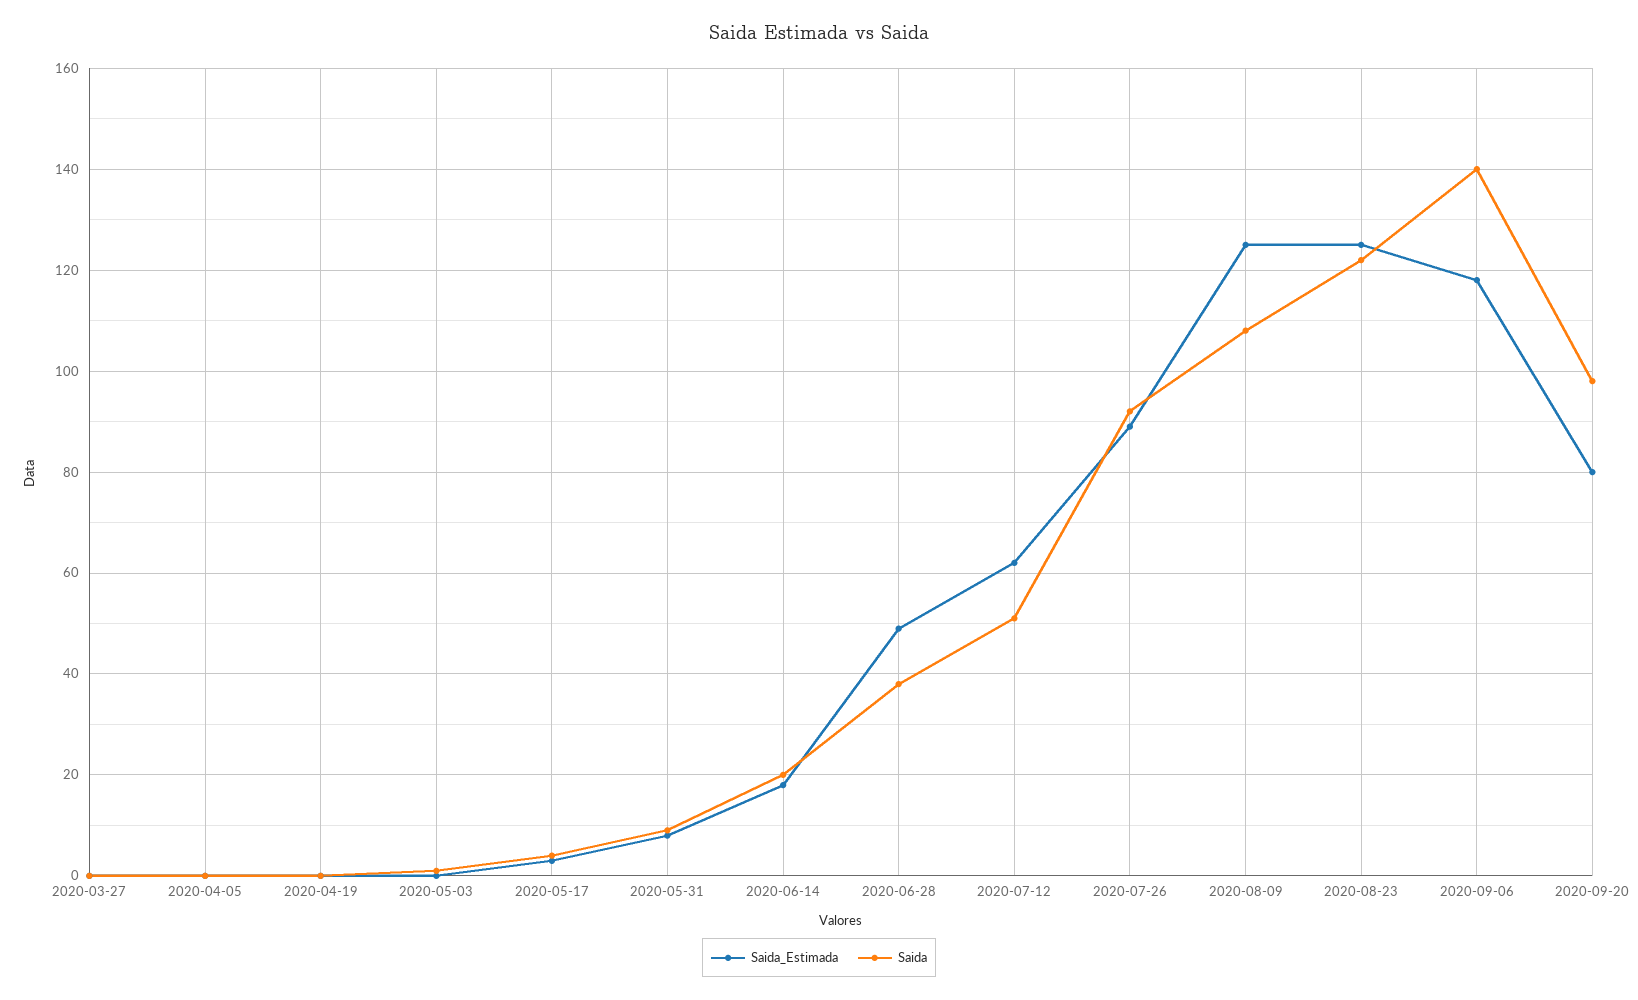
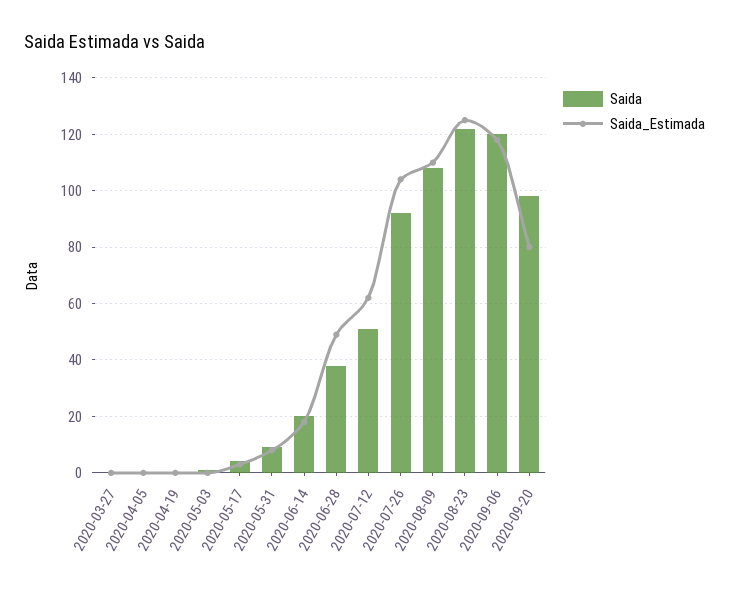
Saida_Estimada, 2020-07-26: 90 -> 105
Saida_Estimada, 2020-08-09: 125 -> 110
Saida, 2020-09-06: 140 -> 120

